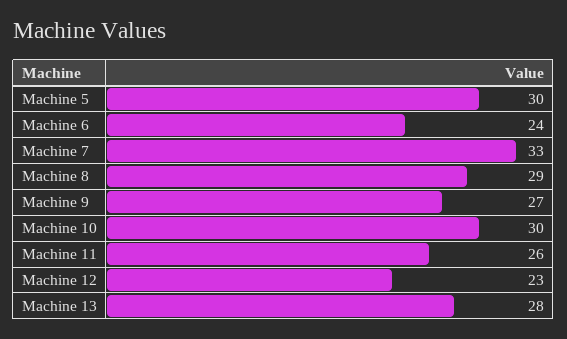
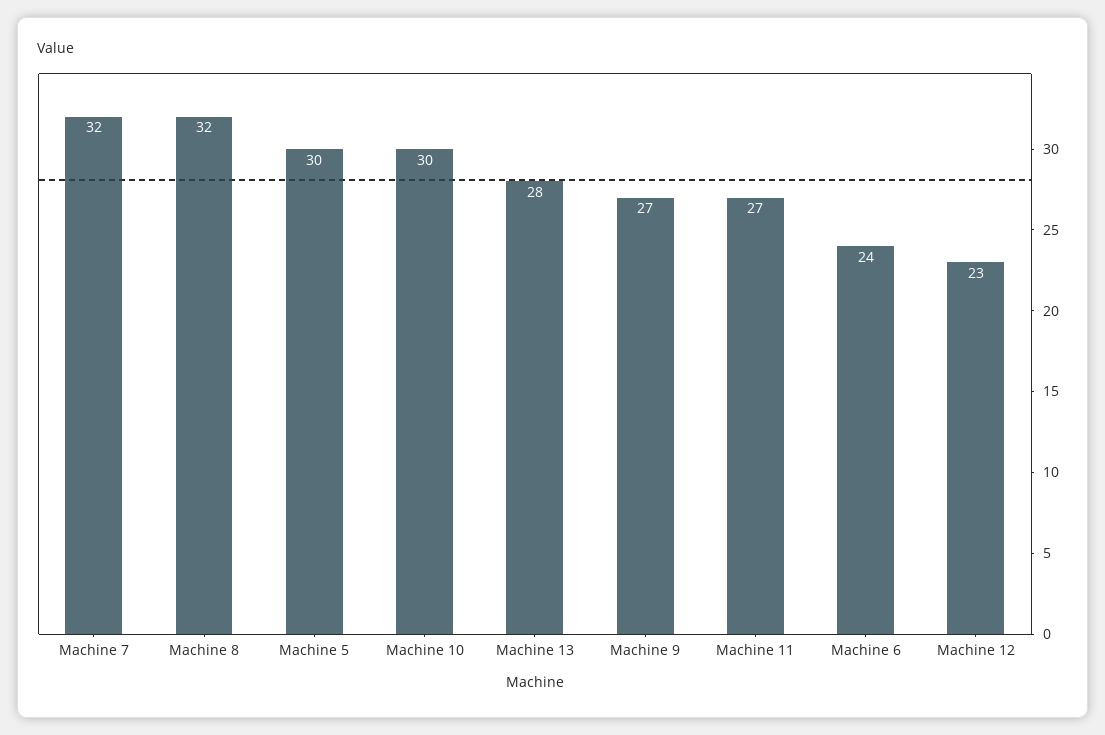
Machine 7: 33 -> 32
Machine 8: 29 -> 32
Machine 11: 26 -> 27

